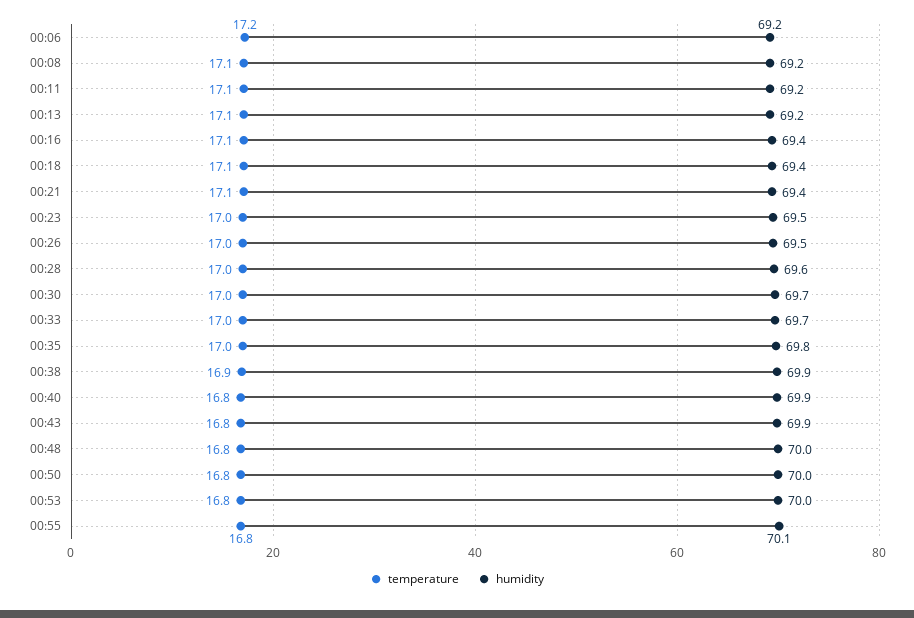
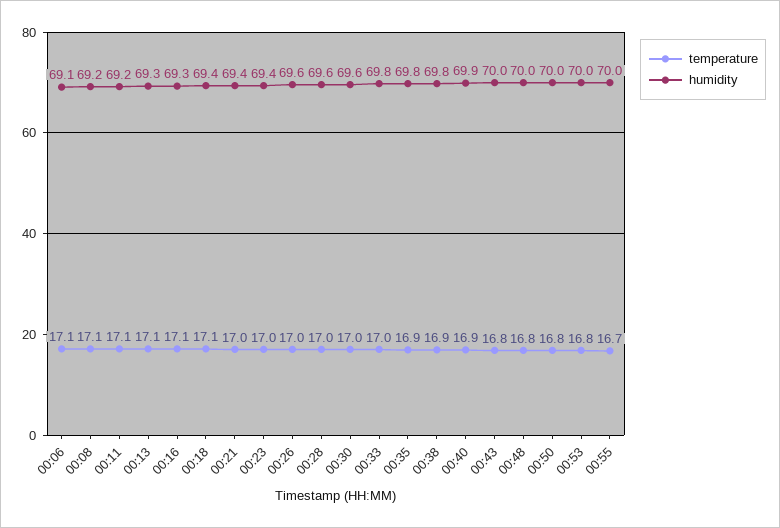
temperature, 00:06: 17.2 -> 17.1
humidity, 00:06: 69.2 -> 69.1
humidity, 00:13: 69.2 -> 69.3
humidity, 00:16: 69.4 -> 69.3
temperature, 00:21: 17.1 -> 17
humidity, 00:23: 69.5 -> 69.4
humidity, 00:26: 69.5 -> 69.6
humidity, 00:30: 69.7 -> 69.6
humidity, 00:33: 69.7 -> 69.8
temperature, 00:35: 17 -> 16.9
humidity, 00:38: 69.9 -> 69.8
temperature, 00:40: 16.8 -> 16.9
humidity, 00:43: 69.9 -> 70
temperature, 00:55: 16.8 -> 16.7
humidity, 00:55: 70.1 -> 70

